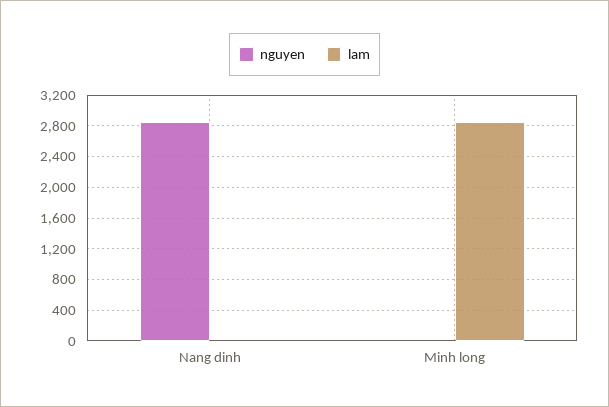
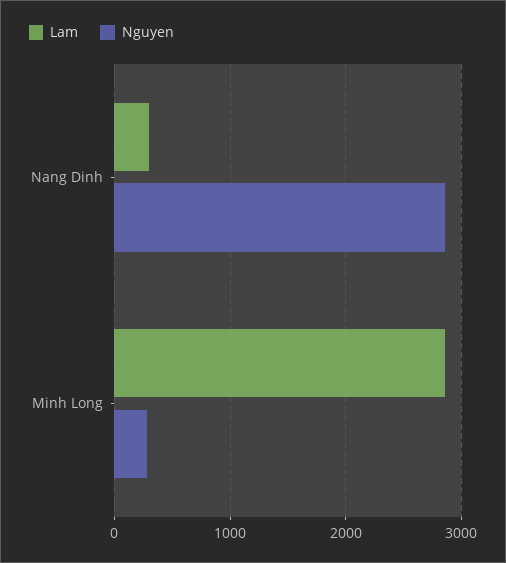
lam, Nang dinh: 0 -> 300
nguyen, Minh long: 0 -> 300

